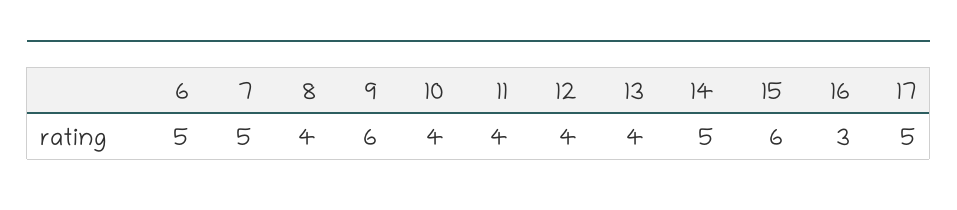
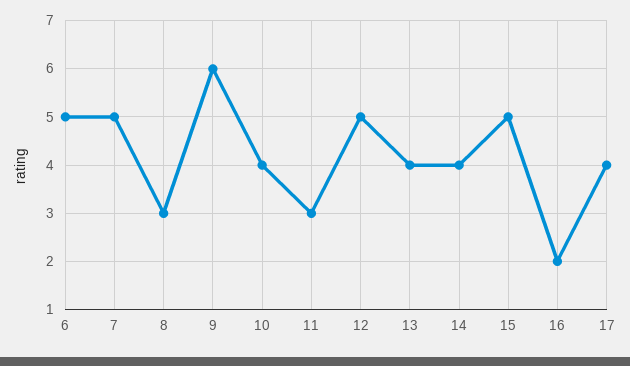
8: 4 -> 3
11: 4 -> 3
12: 4 -> 5
14: 5 -> 4
15: 6 -> 5
16: 3 -> 2
17: 5 -> 4

